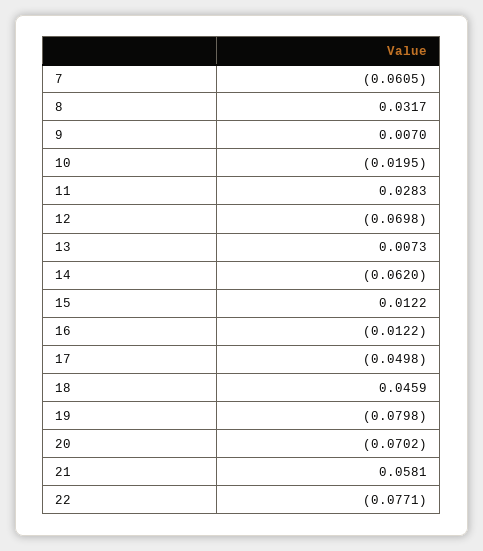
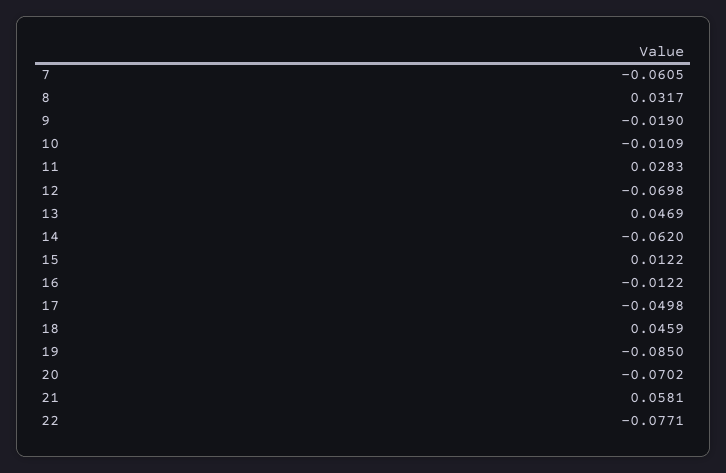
9: 0.007 -> -0.019
10: -0.0195 -> -0.0109
13: 0.0073 -> 0.0469
19: -0.0798 -> -0.085

